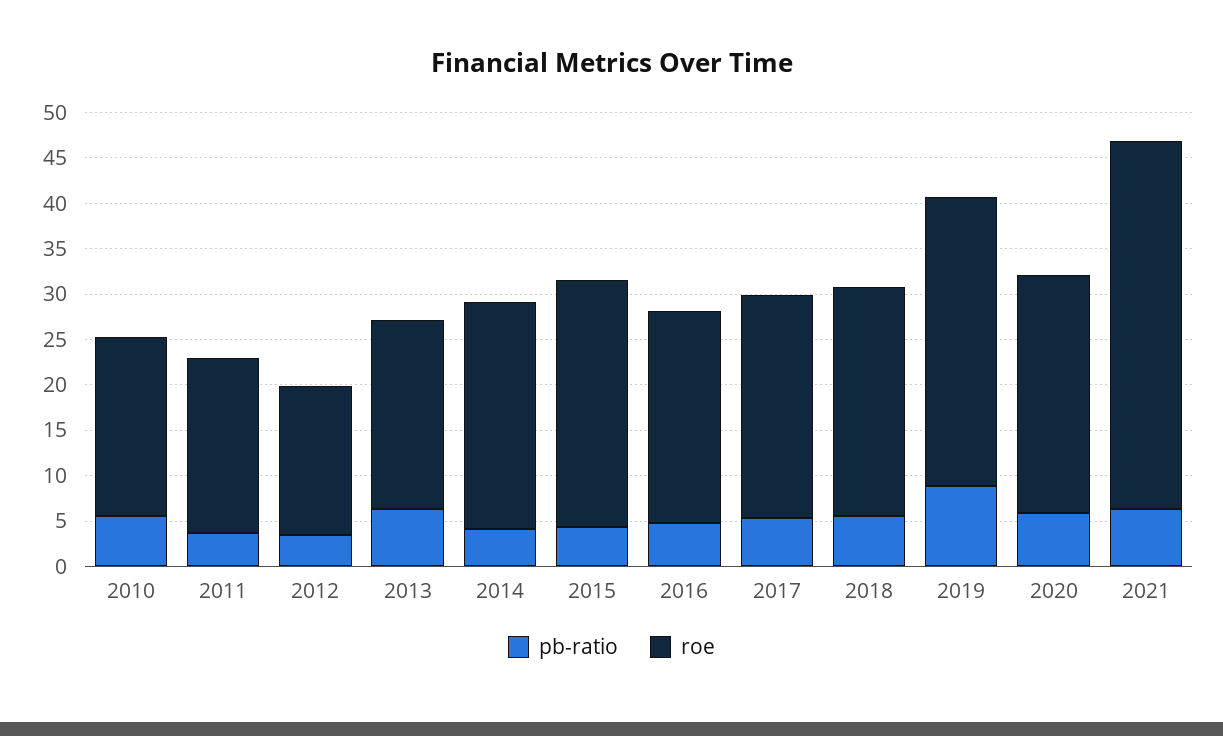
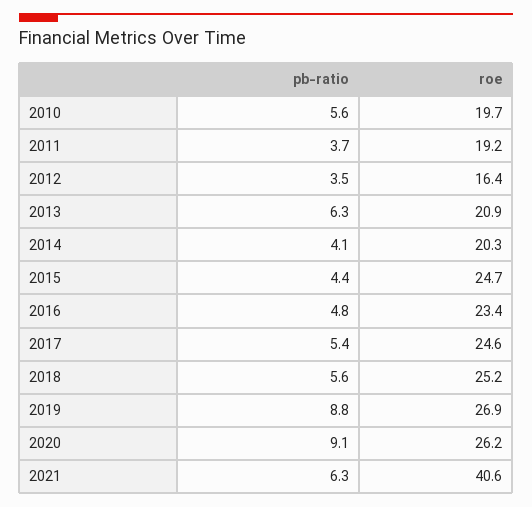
roe, 2014: 25 -> 20.3
roe, 2015: 27 -> 24.7
roe, 2019: 32 -> 26.9
pb-ratio, 2020: 6 -> 9.1

